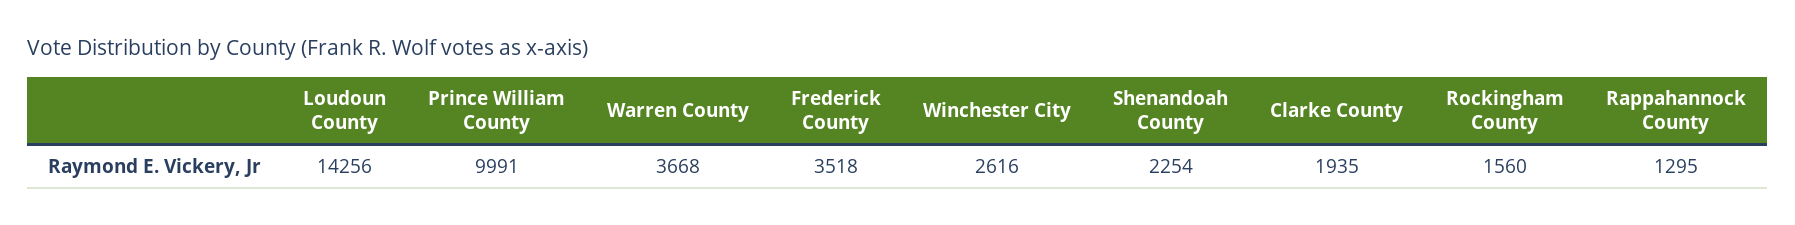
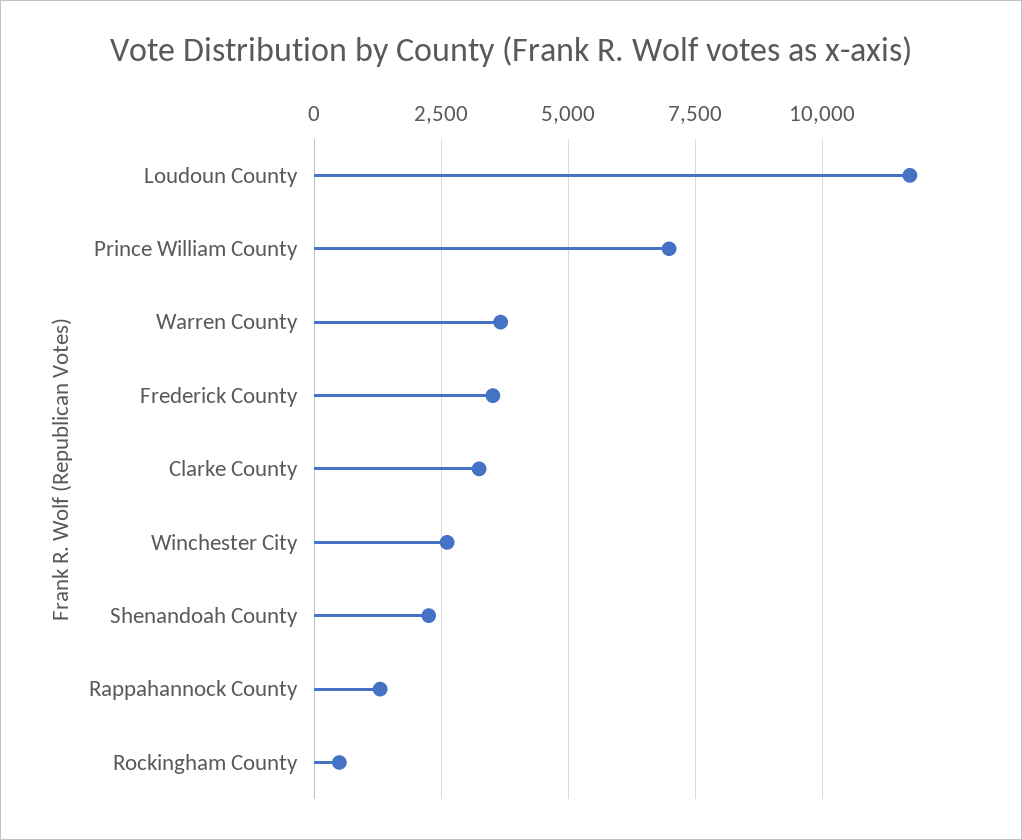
Loudoun County: 14256 -> 11750
Prince William County: 9991 -> 7000
Clarke County: 1935 -> 3250
Rockingham County: 1560 -> 500

